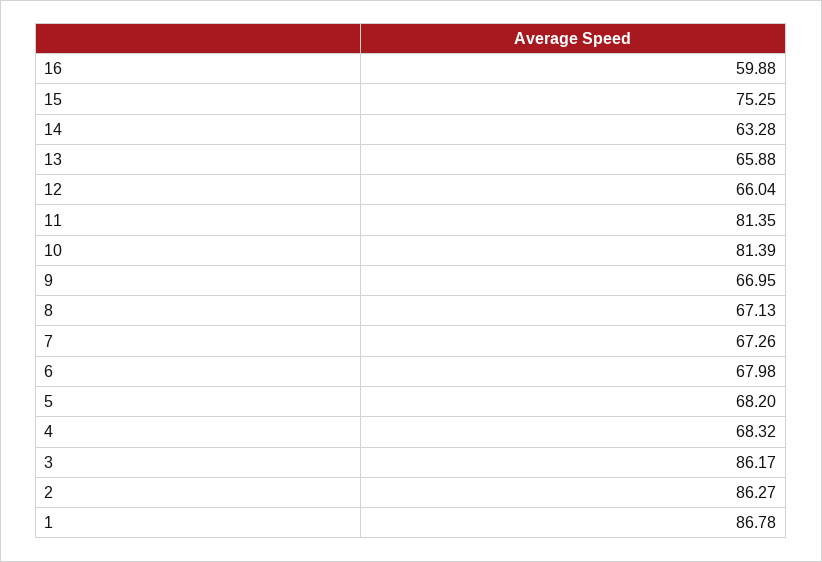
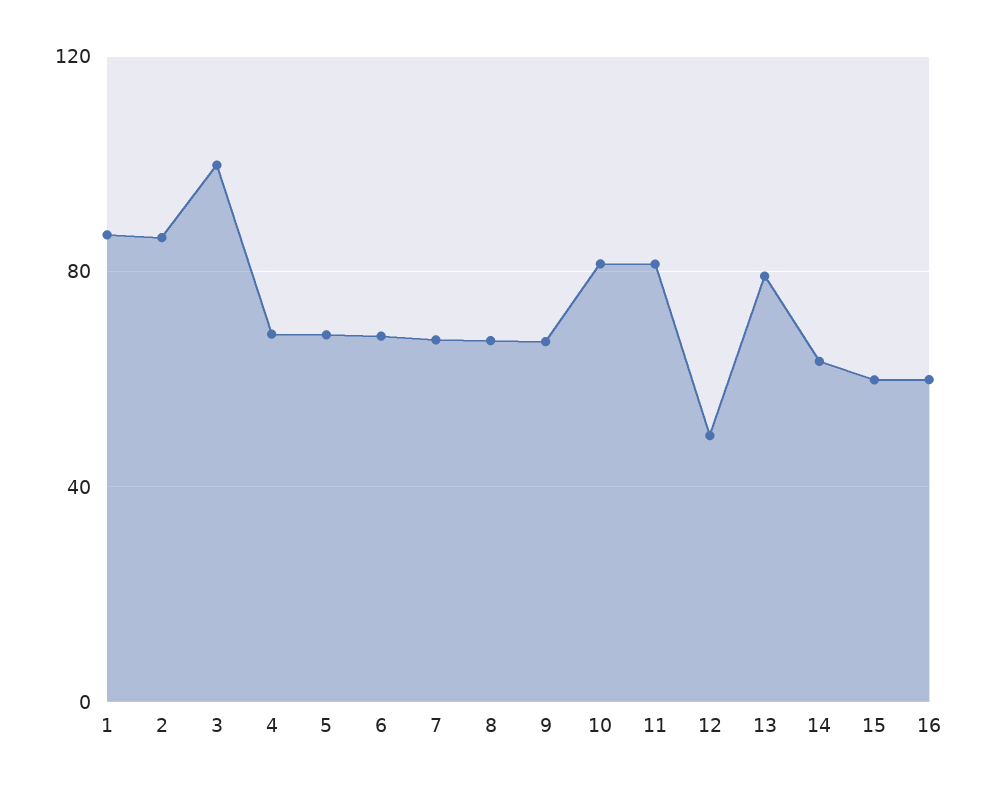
15: 75.25 -> 60
13: 65.88 -> 80
12: 66.04 -> 50
3: 86.17 -> 100

